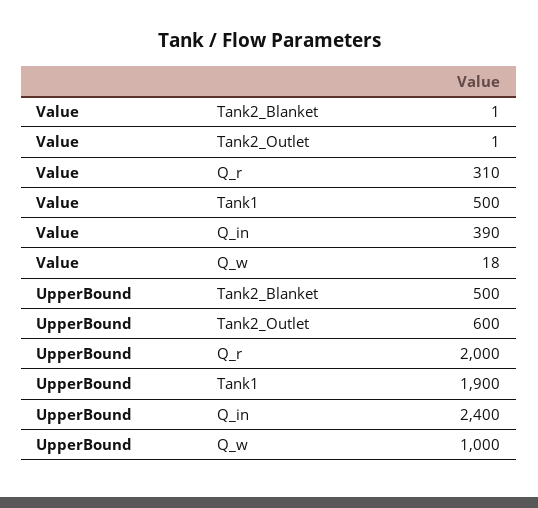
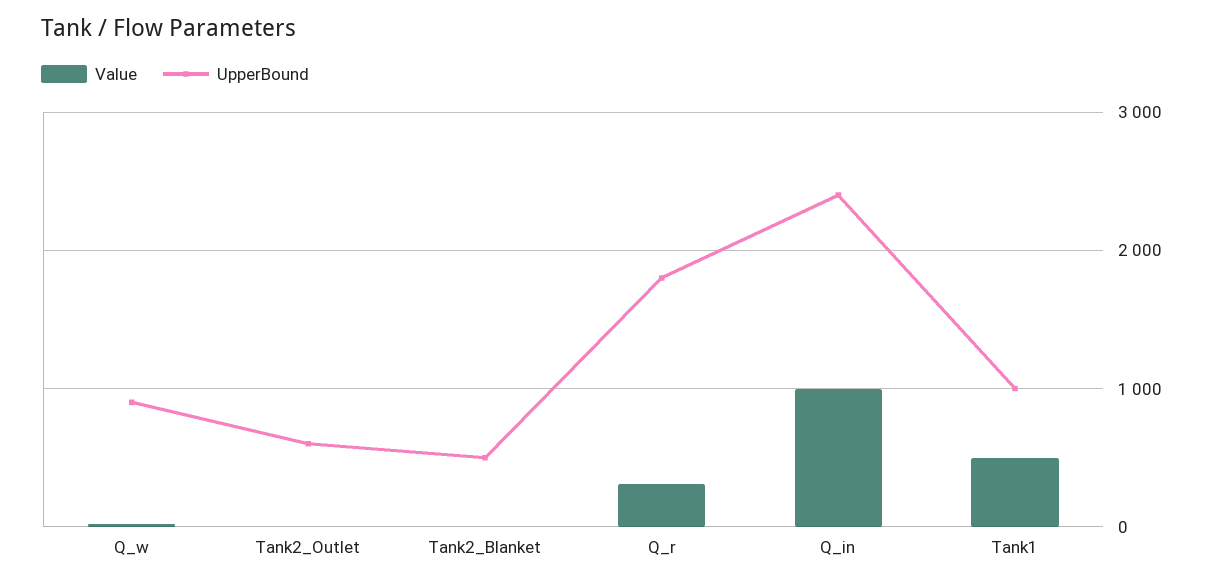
Value, Q_in: 390 -> 1000
UpperBound, Q_r: 2000 -> 1800
UpperBound, Tank1: 1900 -> 1000
UpperBound, Q_w: 1000 -> 900

